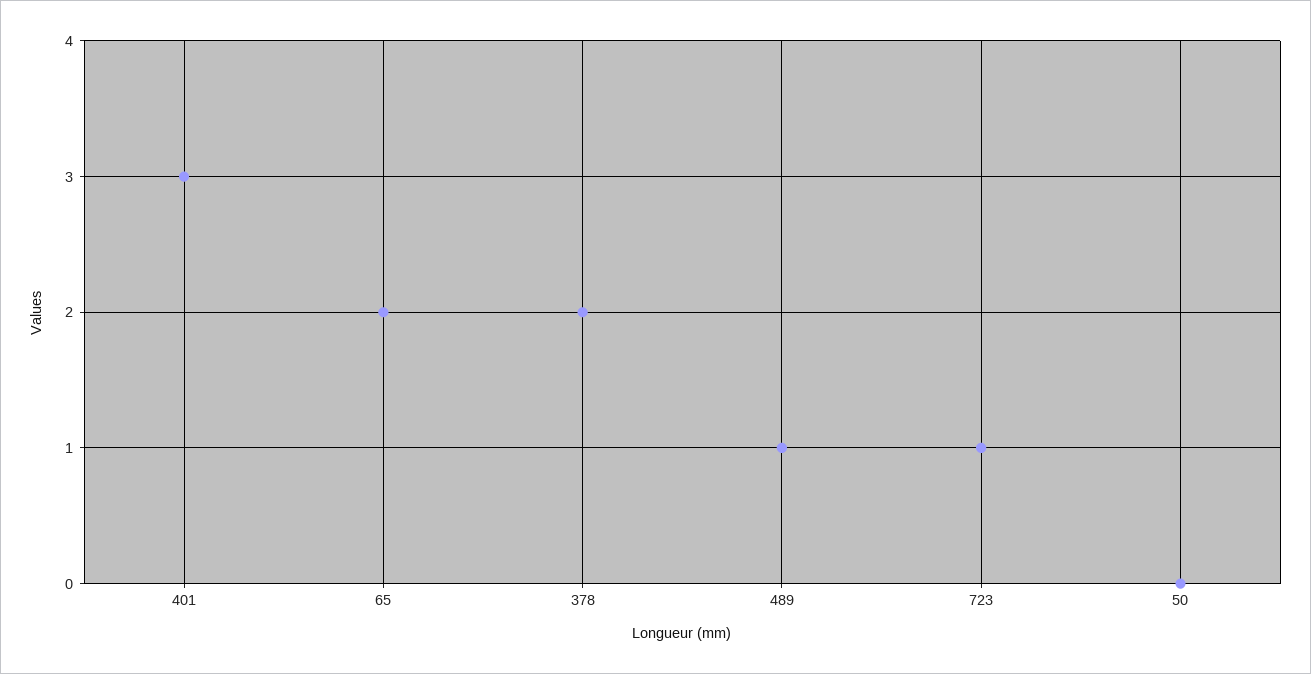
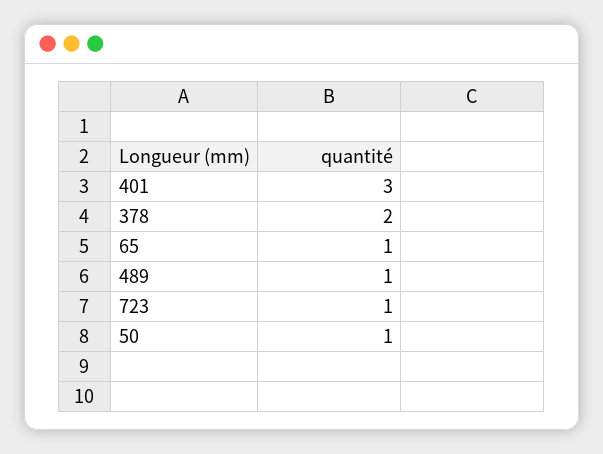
65: 2 -> 1
50: 0 -> 1

